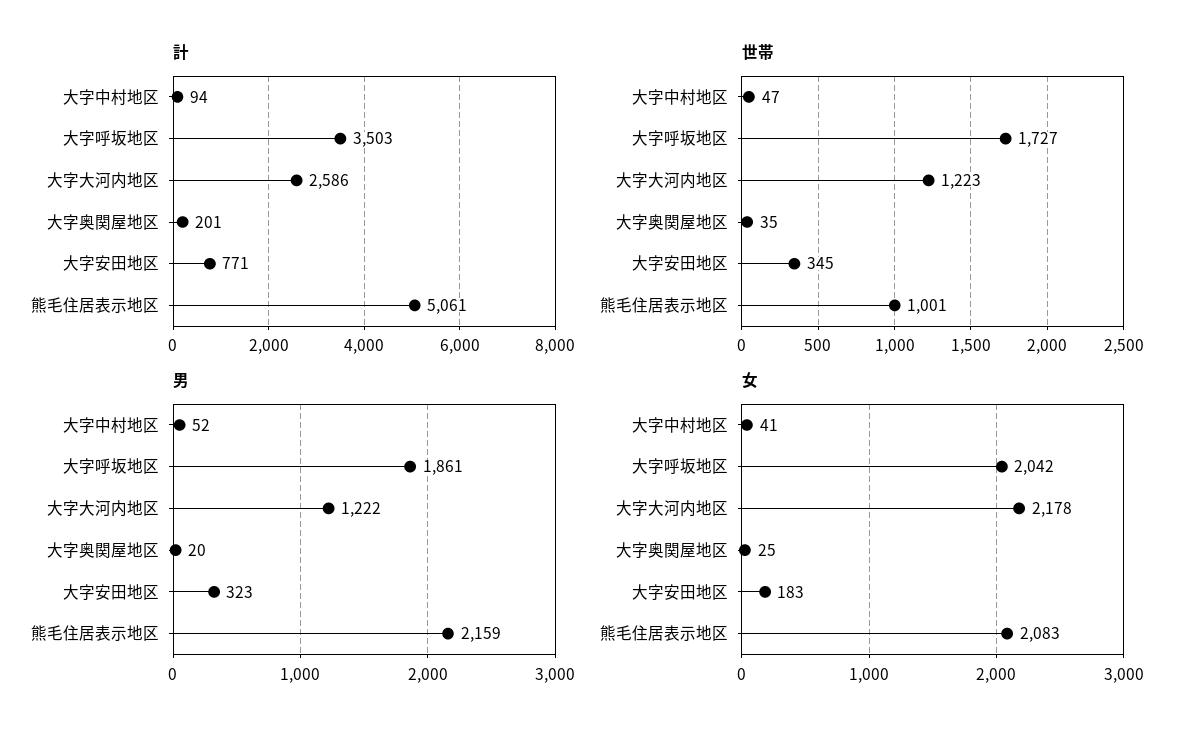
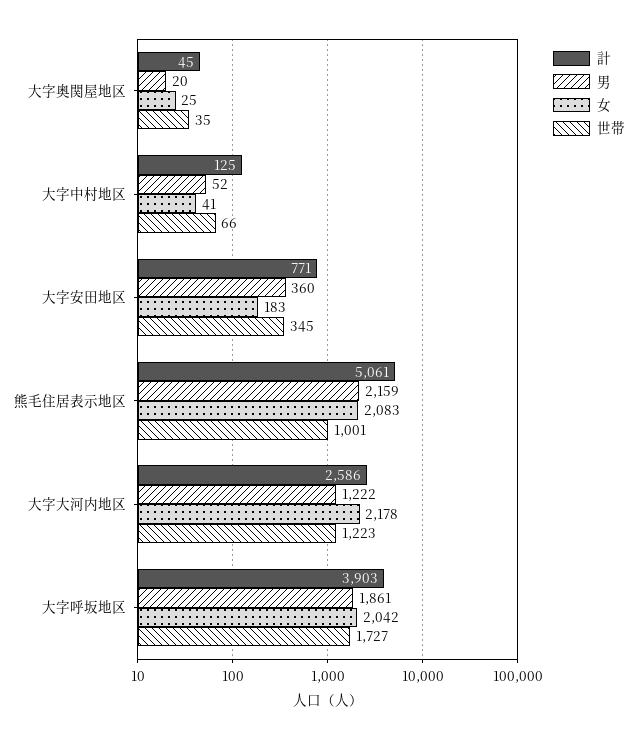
計, 大字中村地区: 94 -> 125
計, 大字呼坂地区: 3503 -> 3903
計, 大字奥関屋地区: 201 -> 45
世帯, 大字中村地区: 47 -> 66
男, 大字安田地区: 323 -> 360

